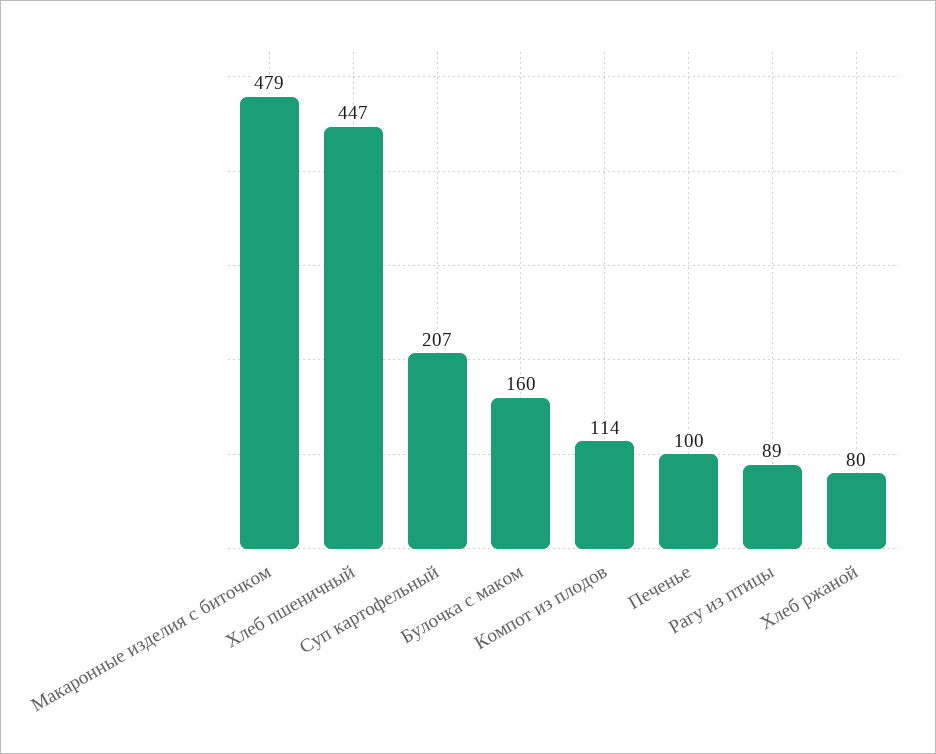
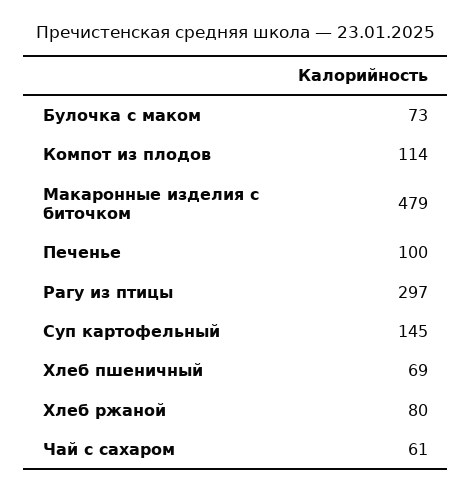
Хлеб пшеничный: 447 -> 69
Суп картофельный: 207 -> 145
Булочка с маком: 160 -> 73
Рагу из птицы: 89 -> 297
Чай с сахаром: none -> 61

